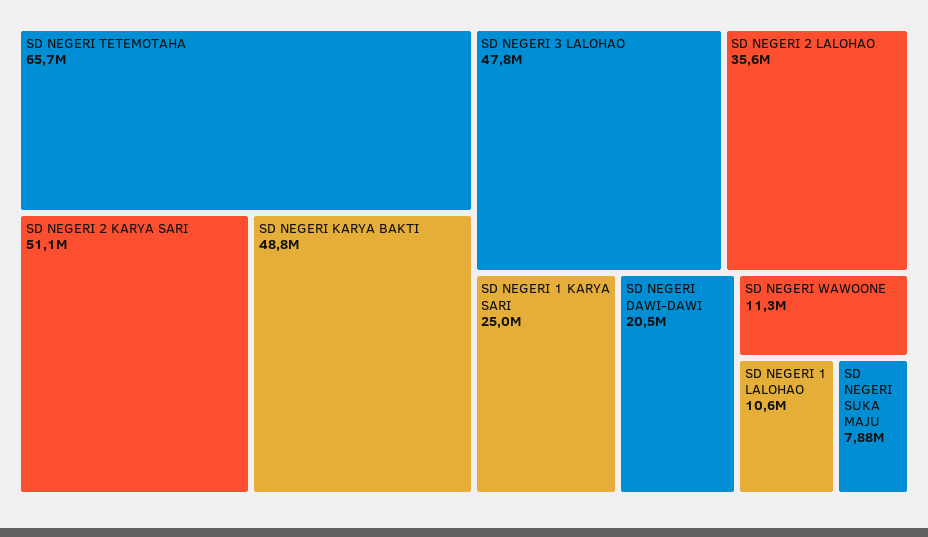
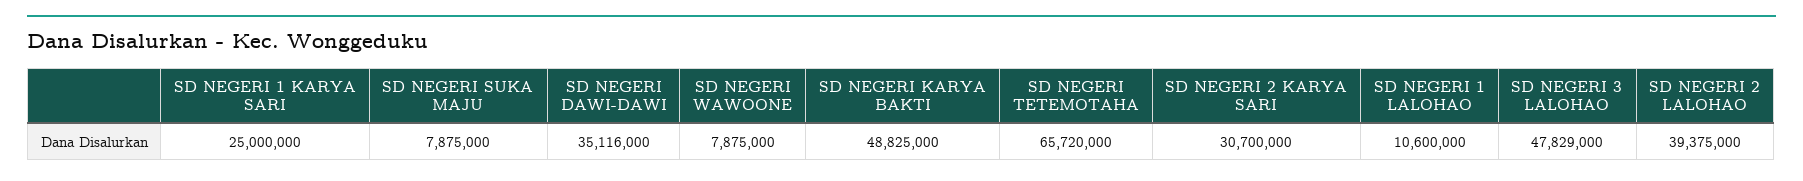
SD NEGERI 2 KARYA SARI: 51100000 -> 30700000
SD NEGERI 2 LALOHAO: 35600000 -> 39375000
SD NEGERI DAWI-DAWI: 20500000 -> 35116000
SD NEGERI WAWOONE: 11300000 -> 7875000

